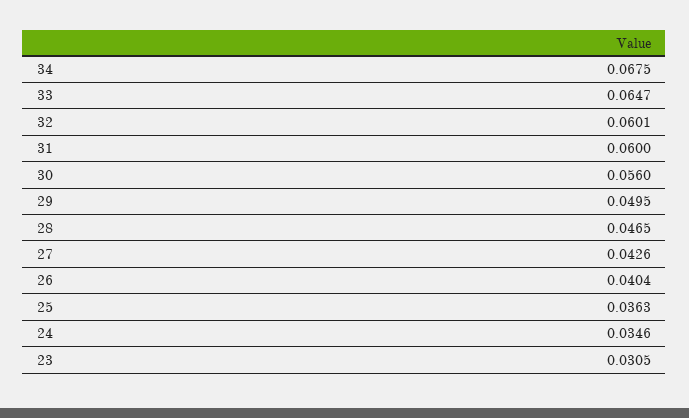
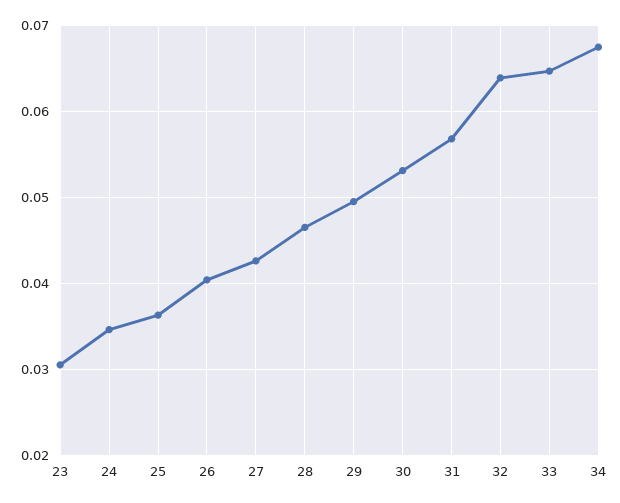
32: 0.0601 -> 0.064
31: 0.06 -> 0.057
30: 0.056 -> 0.053

